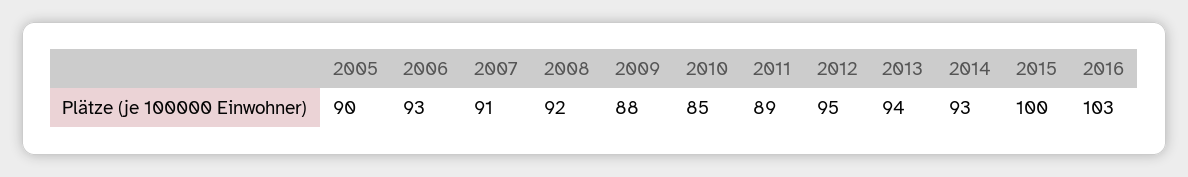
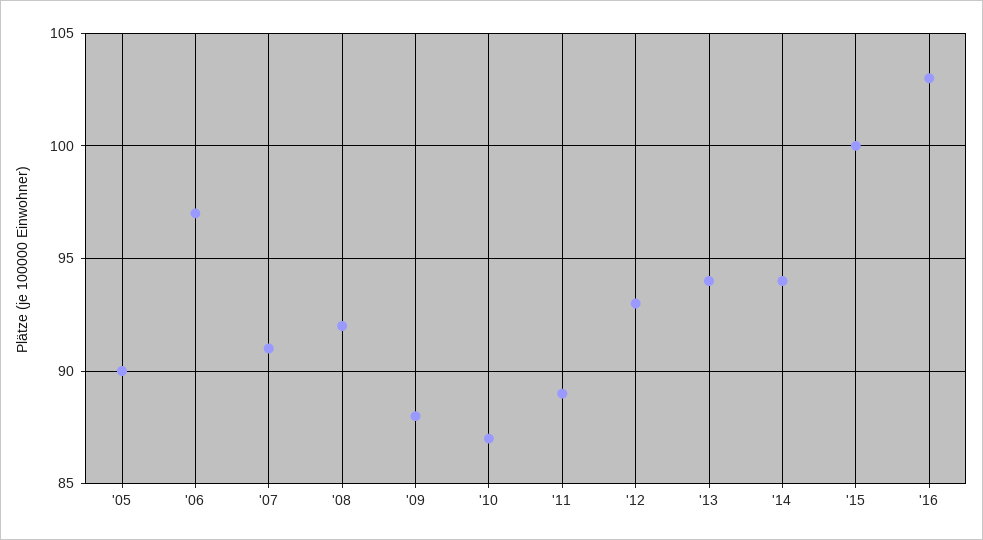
2006: 93 -> 97
2010: 85 -> 87
2012: 95 -> 93
2014: 93 -> 94

